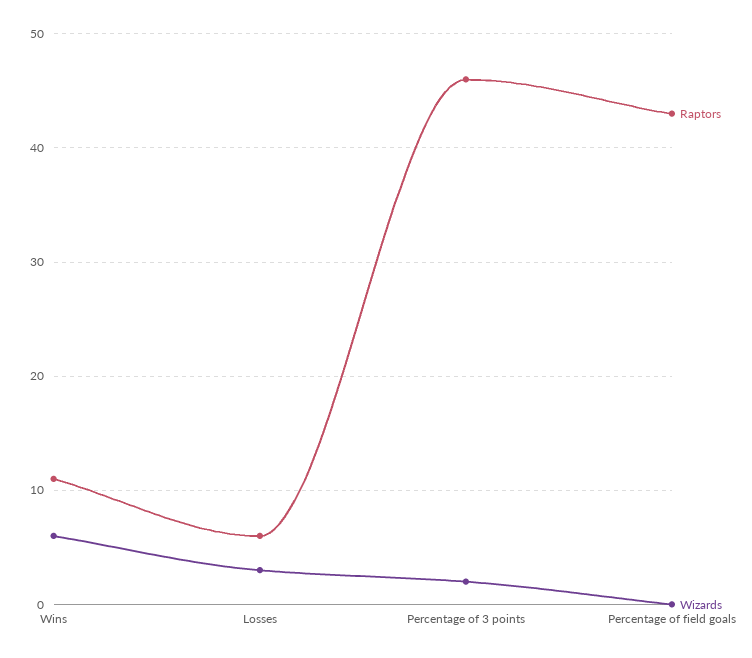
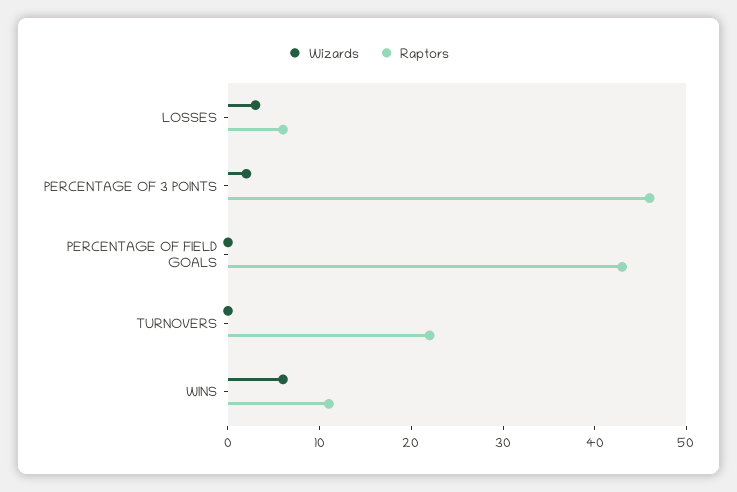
Wizards, TURNOVERS: none -> 0
Raptors, TURNOVERS: none -> 22

